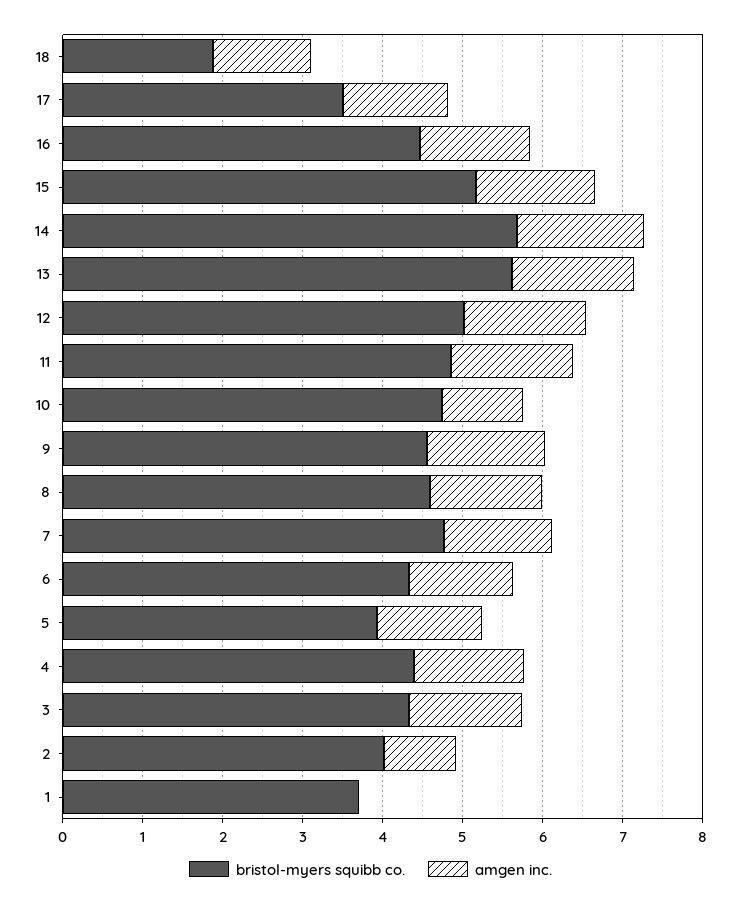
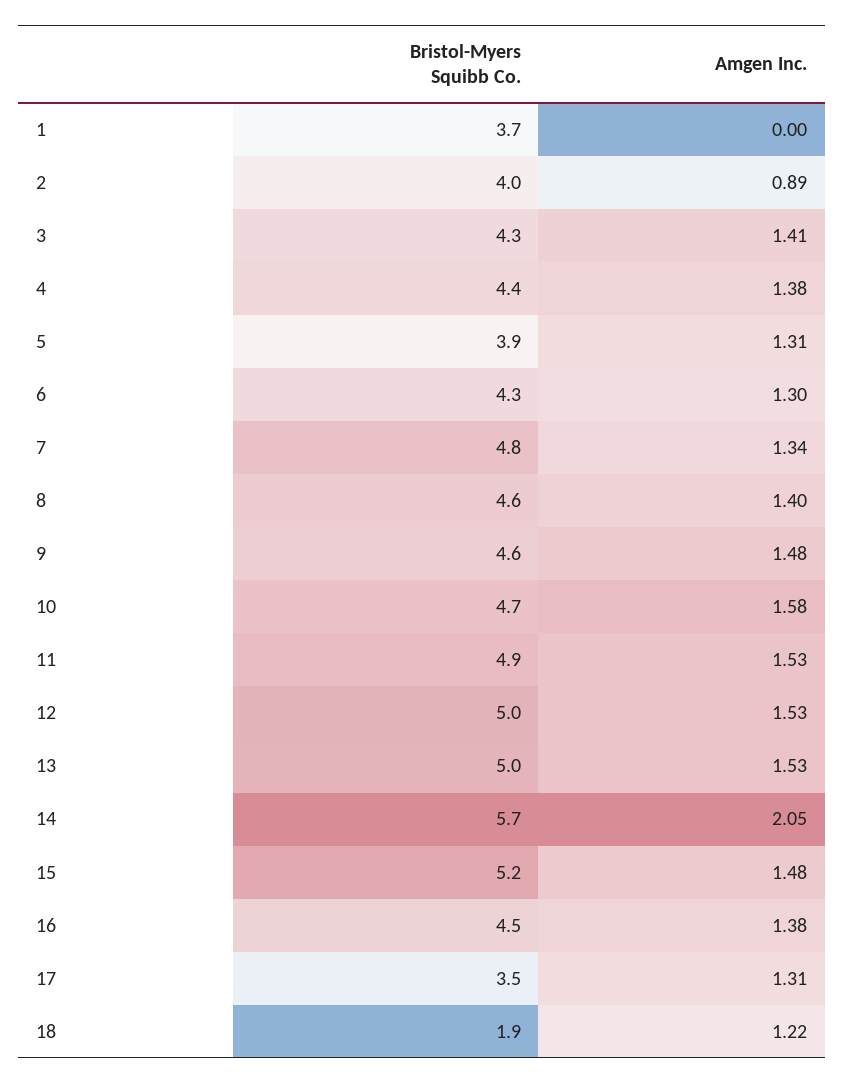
amgen inc., 14: 1.6 -> 2.05
bristol-myers squibb co., 13: 5.6 -> 5
amgen inc., 10: 1 -> 1.58

